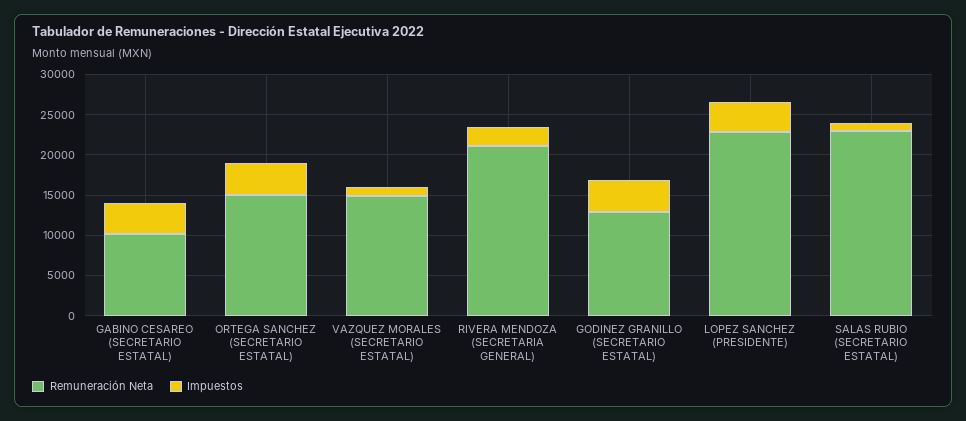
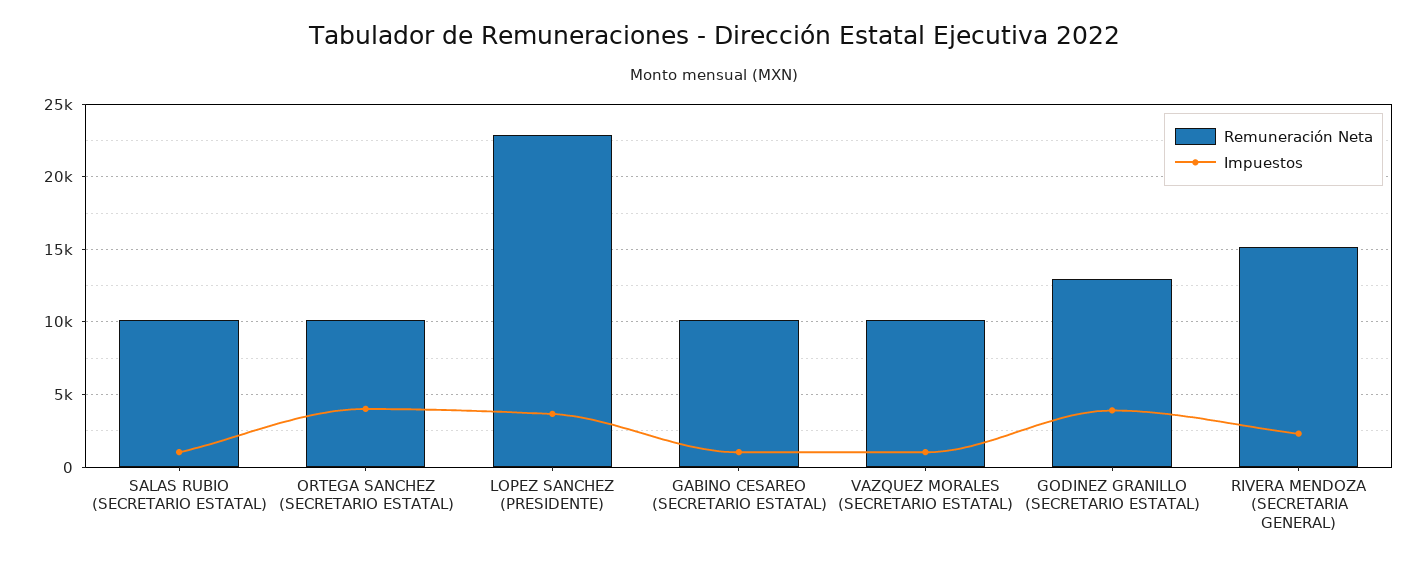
Impuestos, GABINO CESAREO (SECRETARIO ESTATAL): 4000 -> 1000
Remuneración Neta, ORTEGA SANCHEZ (SECRETARIO ESTATAL): 15000 -> 10000
Remuneración Neta, VAZQUEZ MORALES (SECRETARIO ESTATAL): 15000 -> 10000
Remuneración Neta, RIVERA MENDOZA (SECRETARIA GENERAL): 21000 -> 15000
Remuneración Neta, SALAS RUBIO (SECRETARIO ESTATAL): 23000 -> 10000

